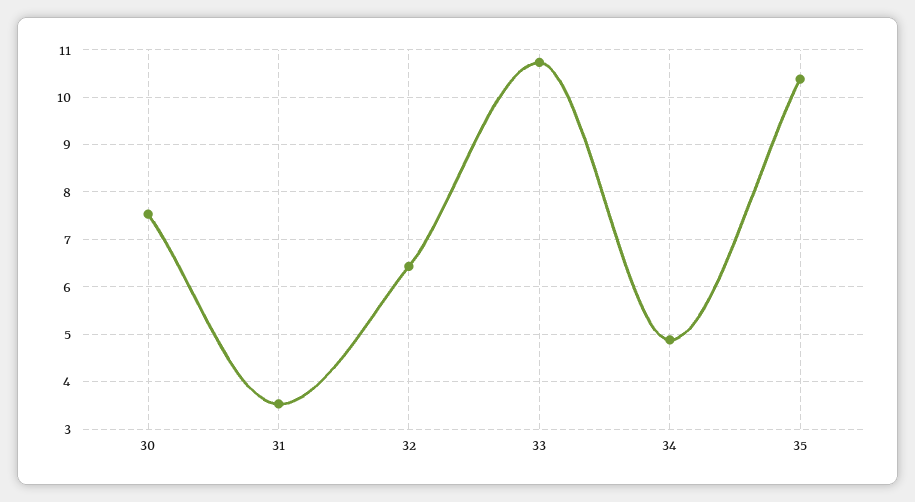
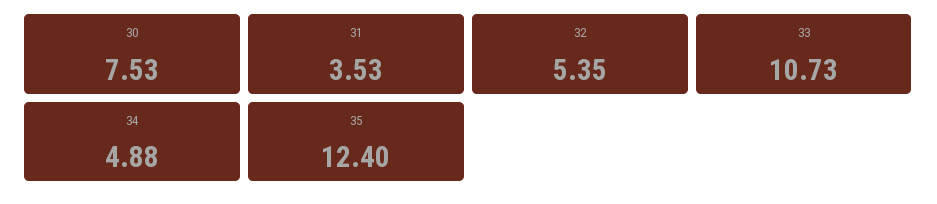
32: 6.4 -> 5.35
35: 10.4 -> 12.4

